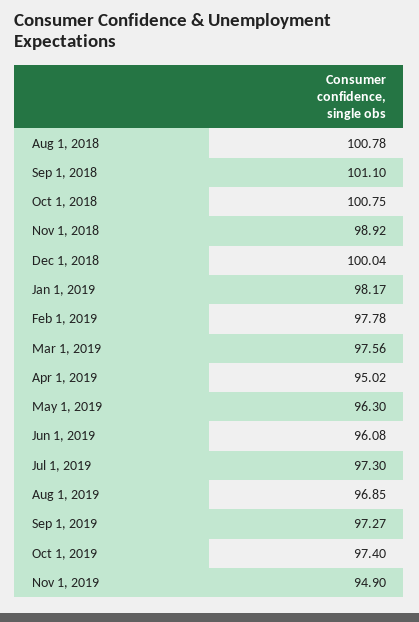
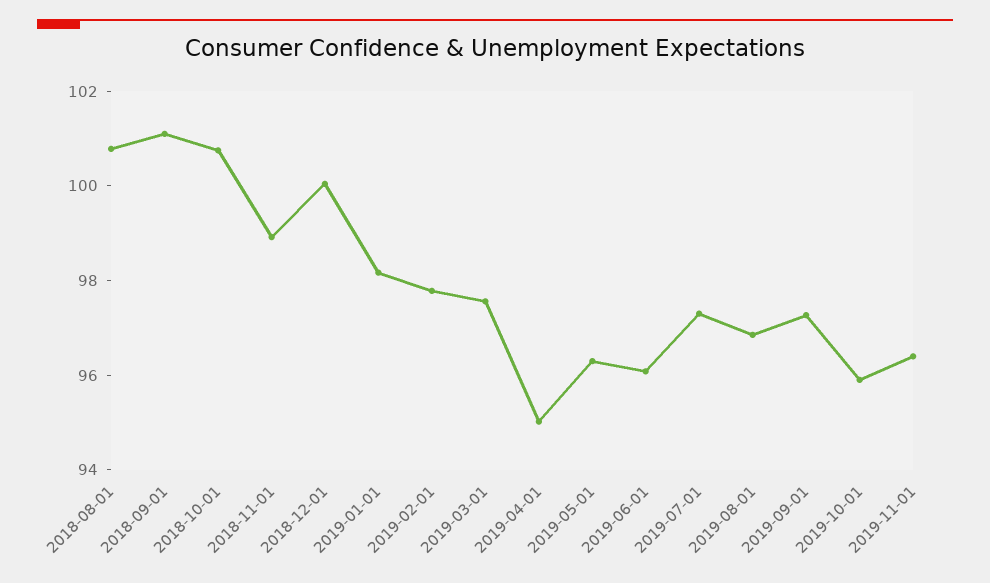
Oct 1, 2019: 97.4 -> 96
Nov 1, 2019: 94.9 -> 96.5

